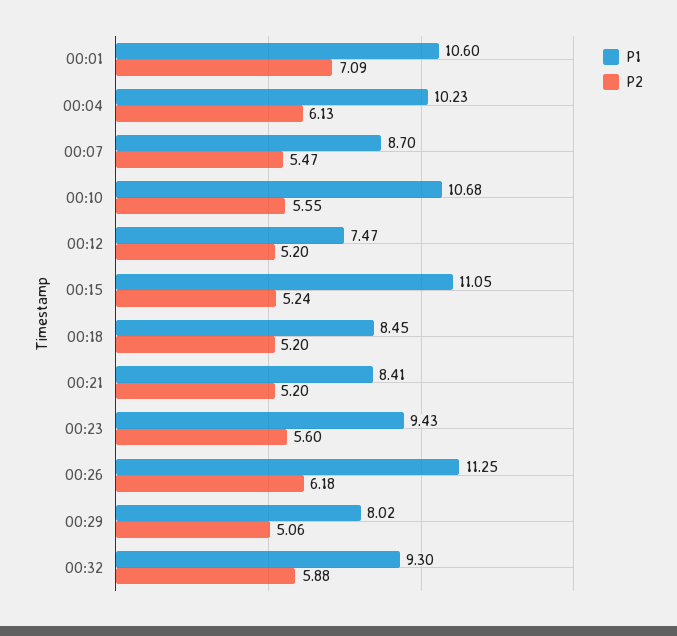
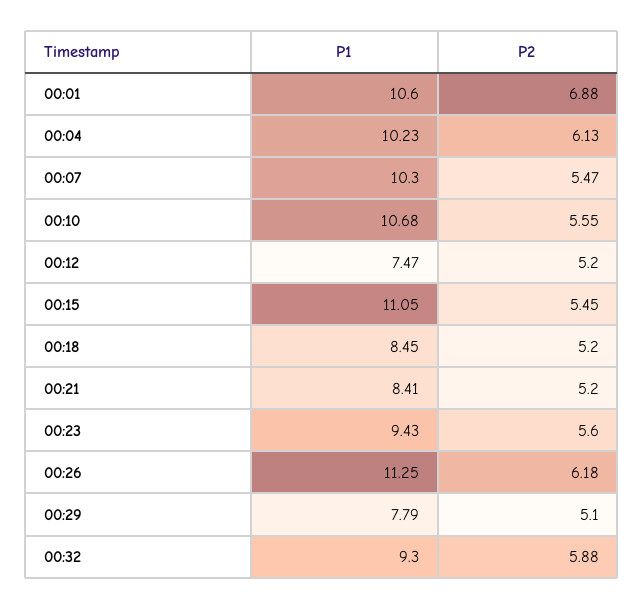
P2, 00:01: 7.09 -> 6.88
P1, 00:07: 8.7 -> 10.3
P2, 00:15: 5.24 -> 5.45
P1, 00:29: 8.02 -> 7.79
P2, 00:29: 5.06 -> 5.1

